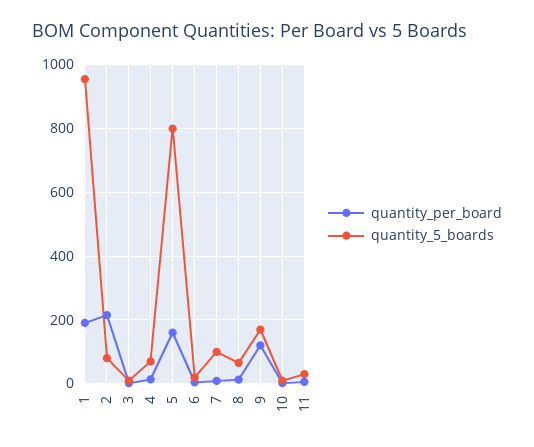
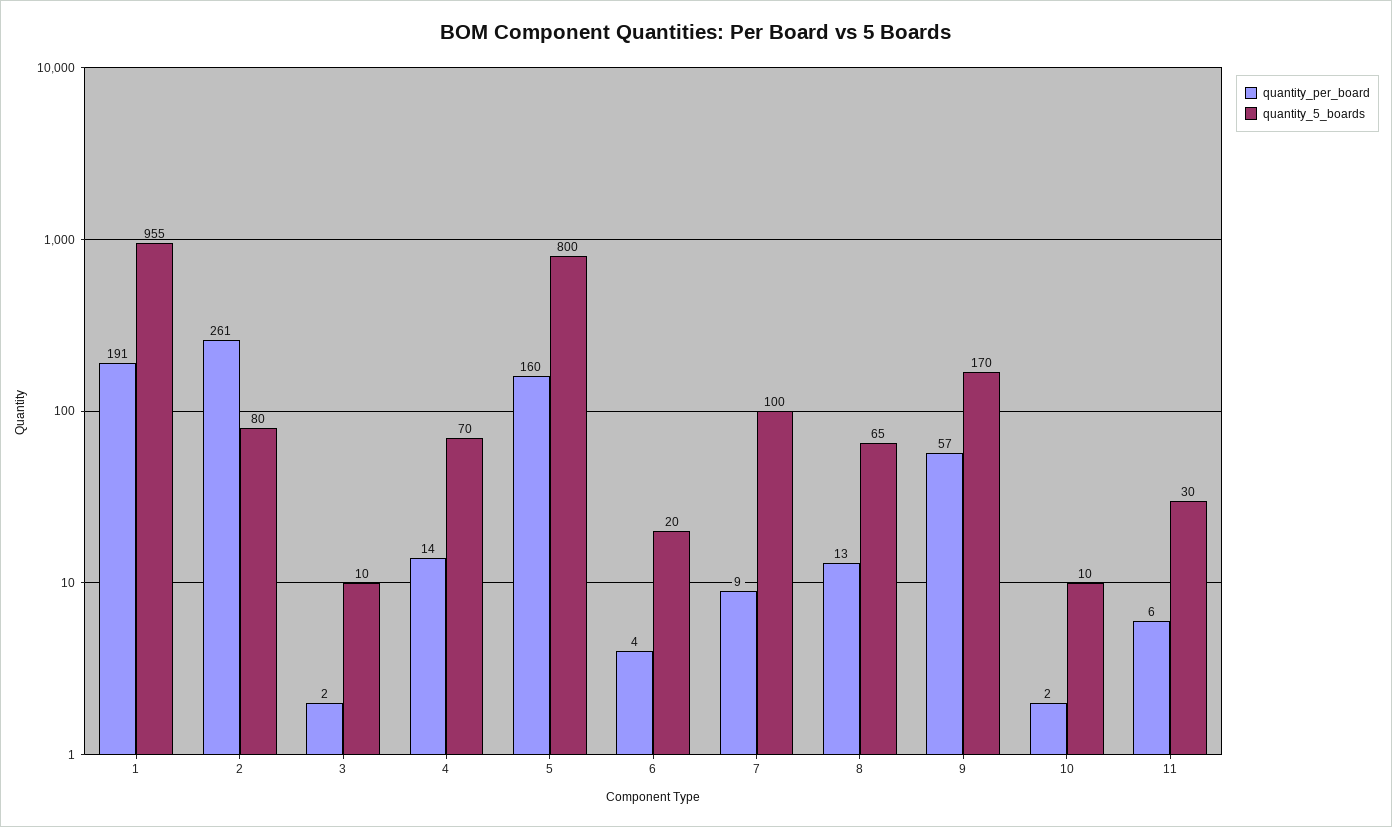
quantity_per_board, 2: 220 -> 261
quantity_per_board, 9: 120 -> 57

